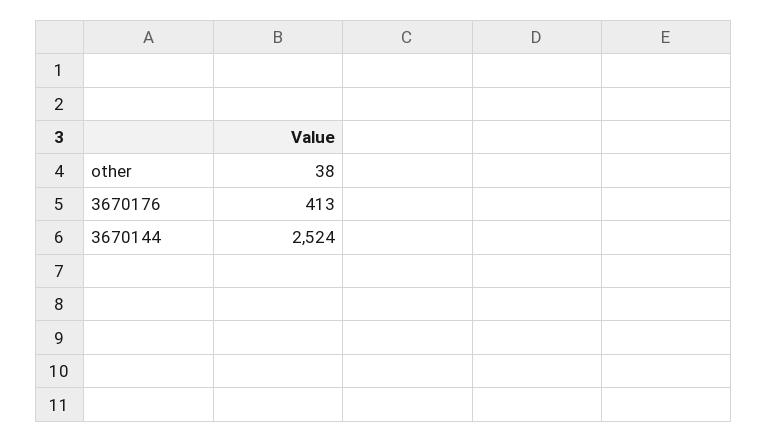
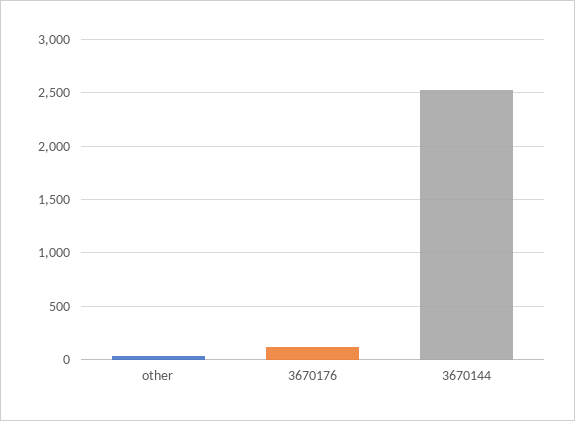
3670176: 413 -> 100

